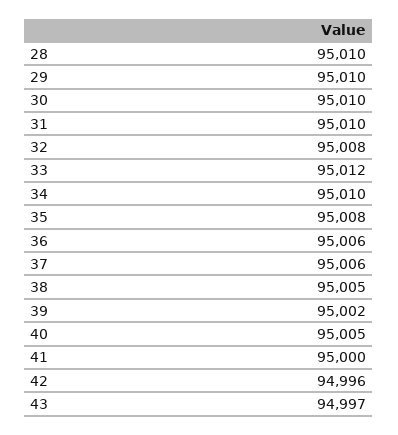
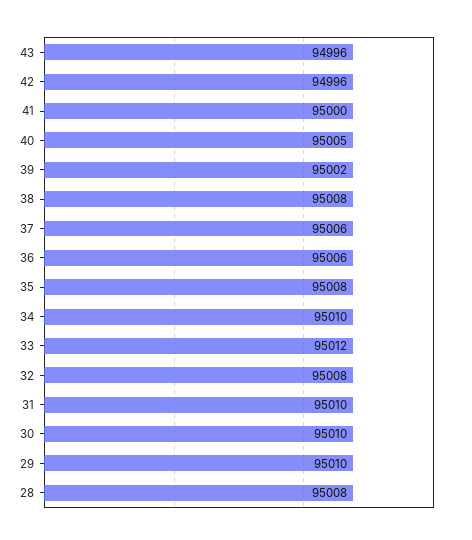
28: 95010 -> 95008
38: 95005 -> 95008
43: 94997 -> 94996

